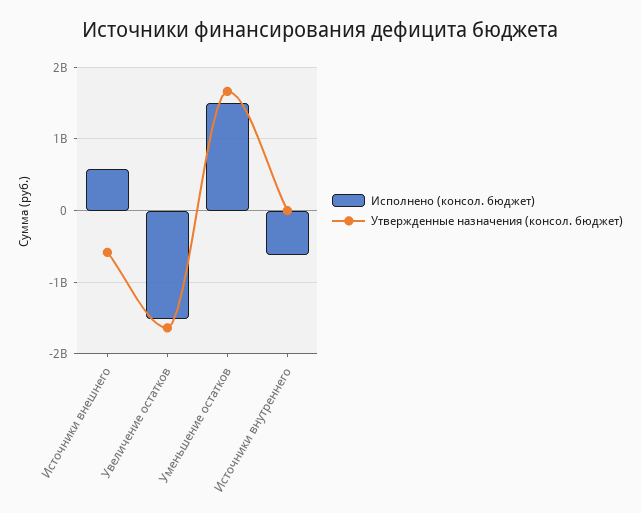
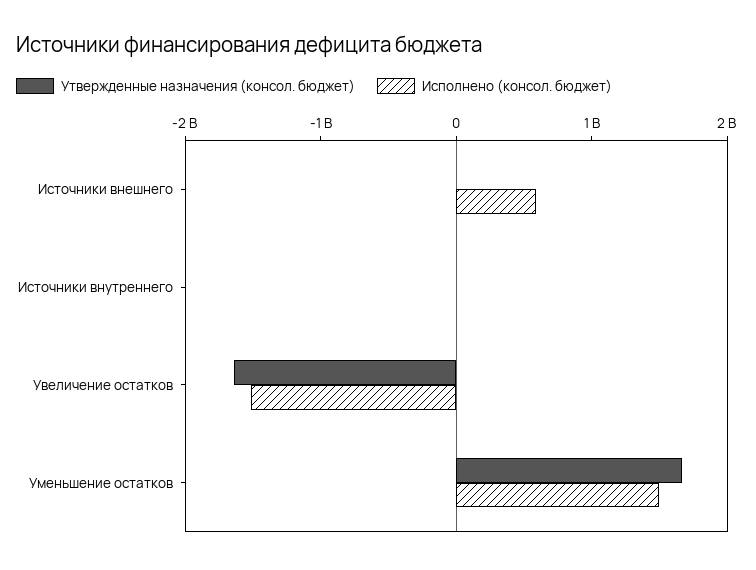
Утвержденные назначения (консол. бюджет), Источники внешнего: -600000000 -> 0
Исполнено (консол. бюджет), Источники внутреннего: -600000000 -> 0

